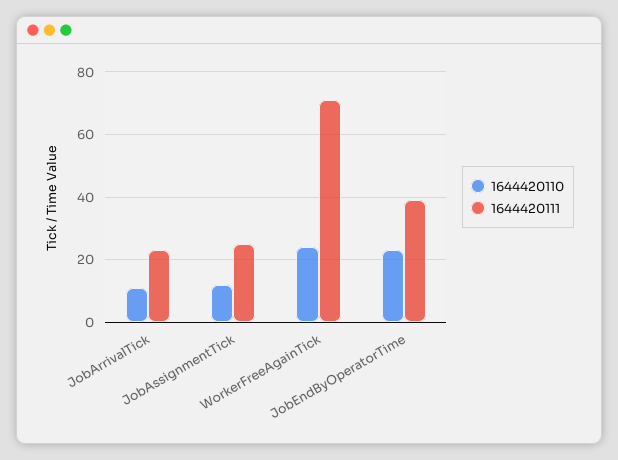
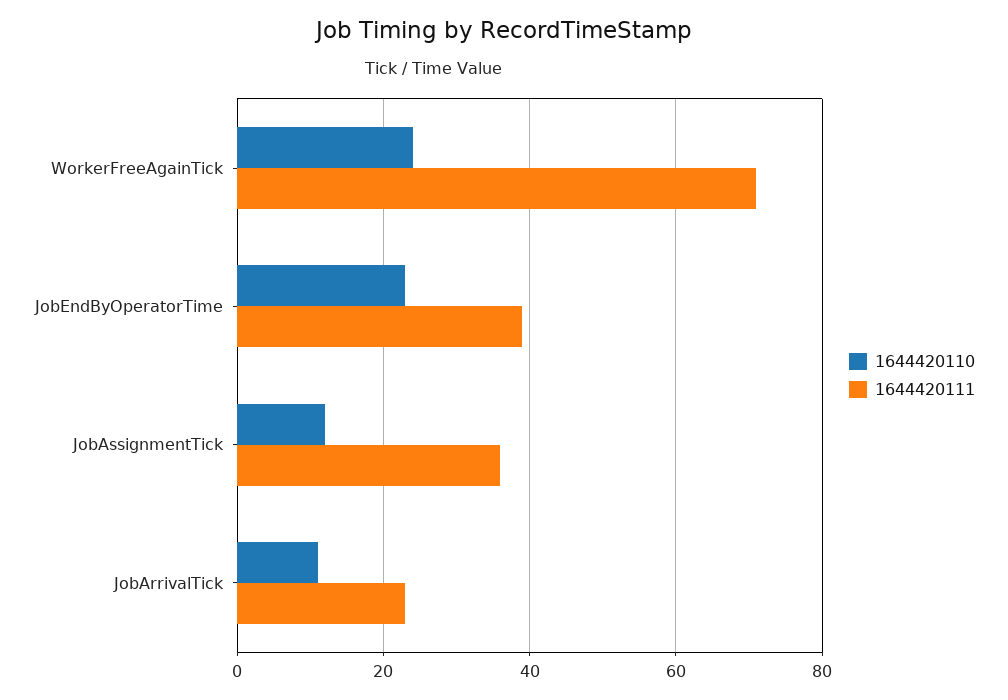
1644420111, JobAssignmentTick: 25 -> 35

